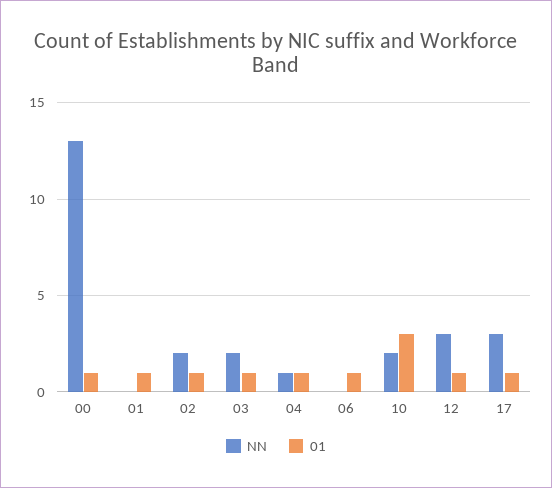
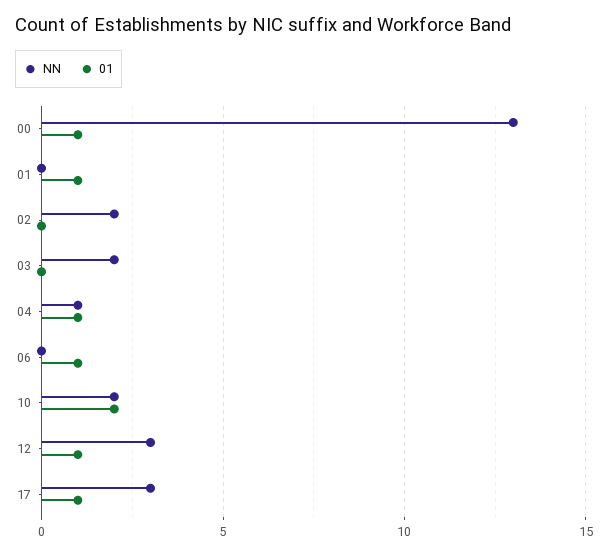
01, 02: 1 -> 0
01, 03: 1 -> 0
01, 10: 3 -> 2

